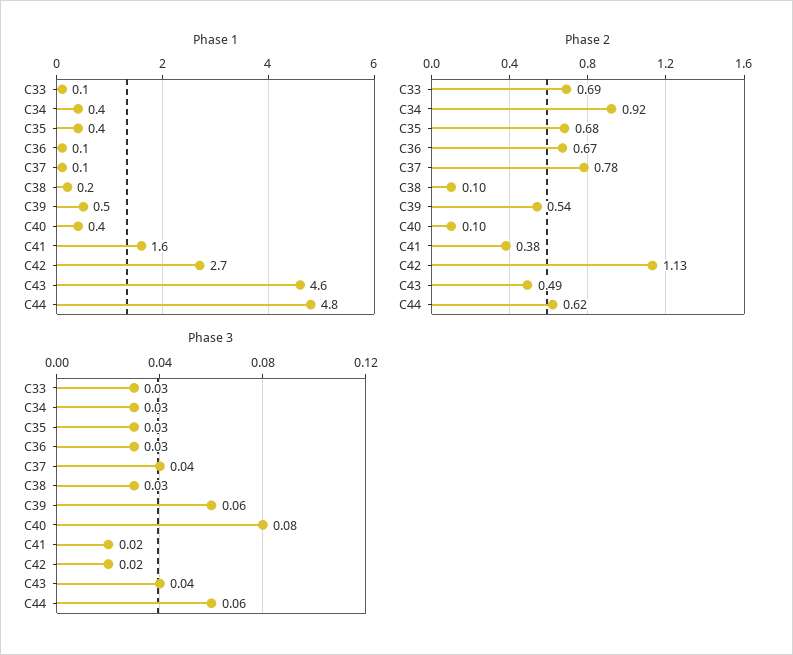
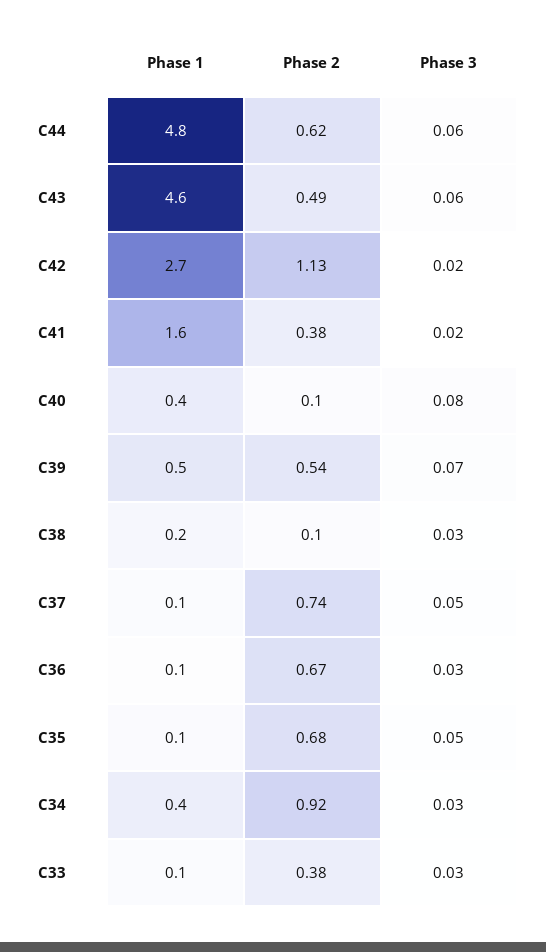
Phase 1, C35: 0.4 -> 0.1
Phase 2, C33: 0.69 -> 0.38
Phase 2, C37: 0.78 -> 0.74
Phase 3, C35: 0.03 -> 0.05
Phase 3, C37: 0.04 -> 0.05
Phase 3, C39: 0.06 -> 0.07
Phase 3, C43: 0.04 -> 0.06

